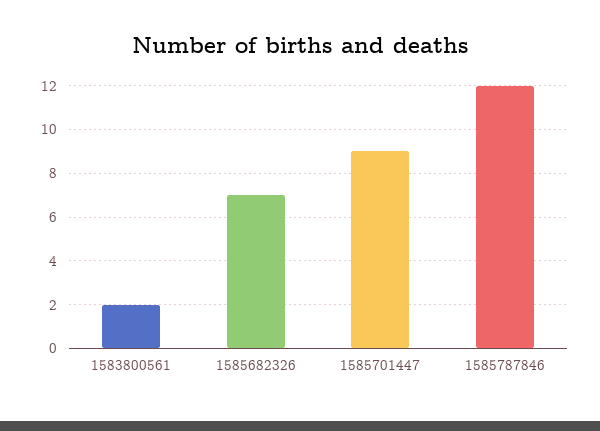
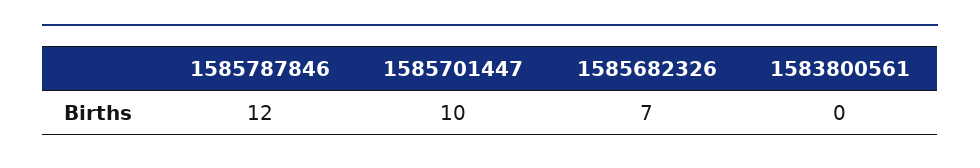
1583800561: 2 -> 0
1585701447: 9 -> 10

